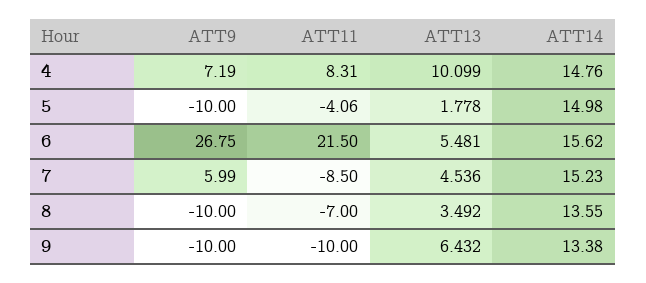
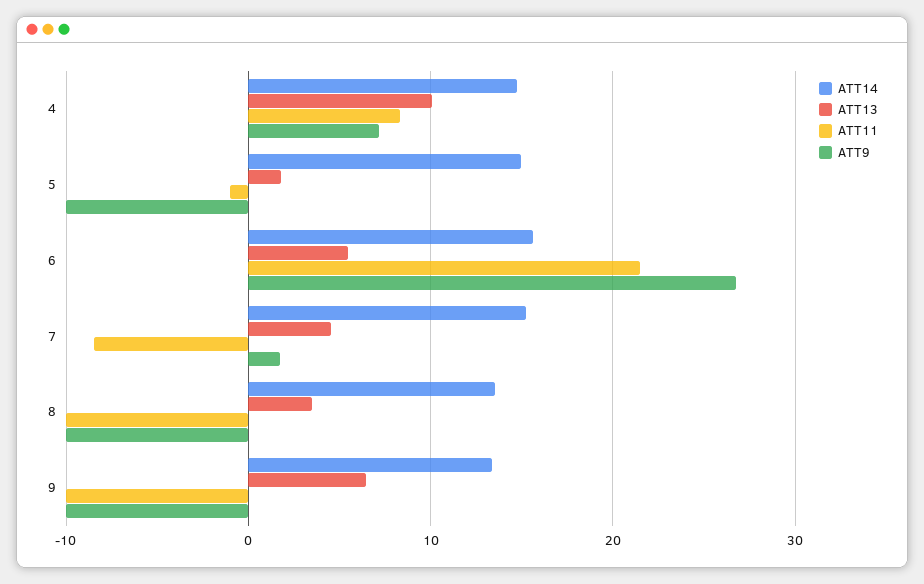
ATT11, 5: -4.06 -> -1
ATT9, 7: 5.99 -> 2
ATT11, 8: -7 -> -10

